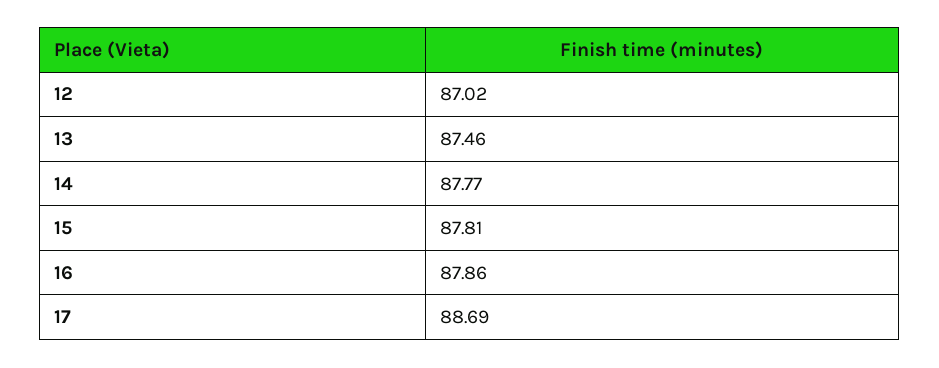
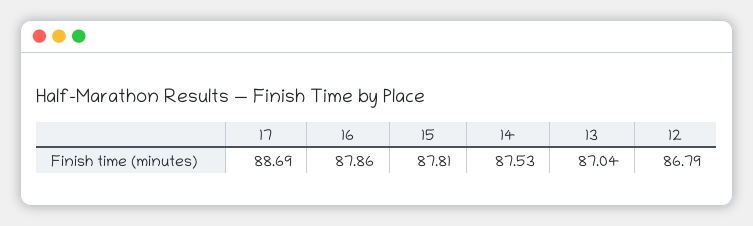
12: 87.02 -> 86.79
13: 87.46 -> 87.04
14: 87.77 -> 87.53

